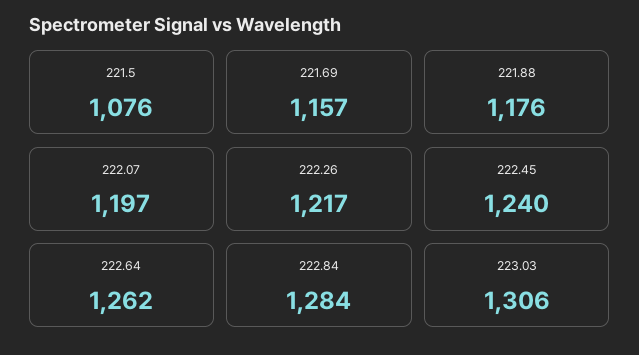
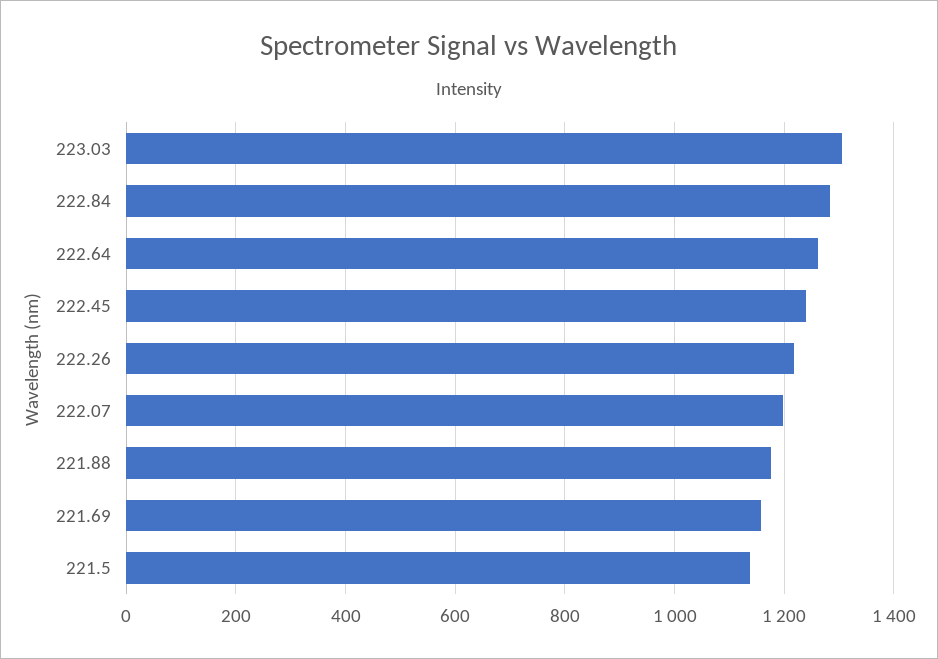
221.5: 1076 -> 1140

